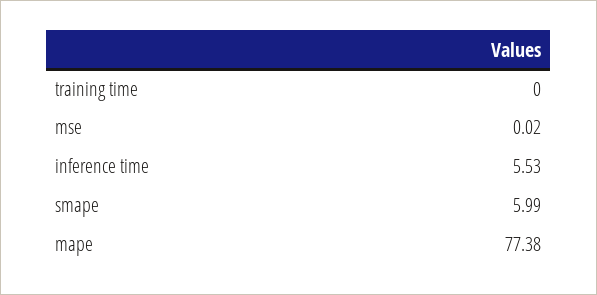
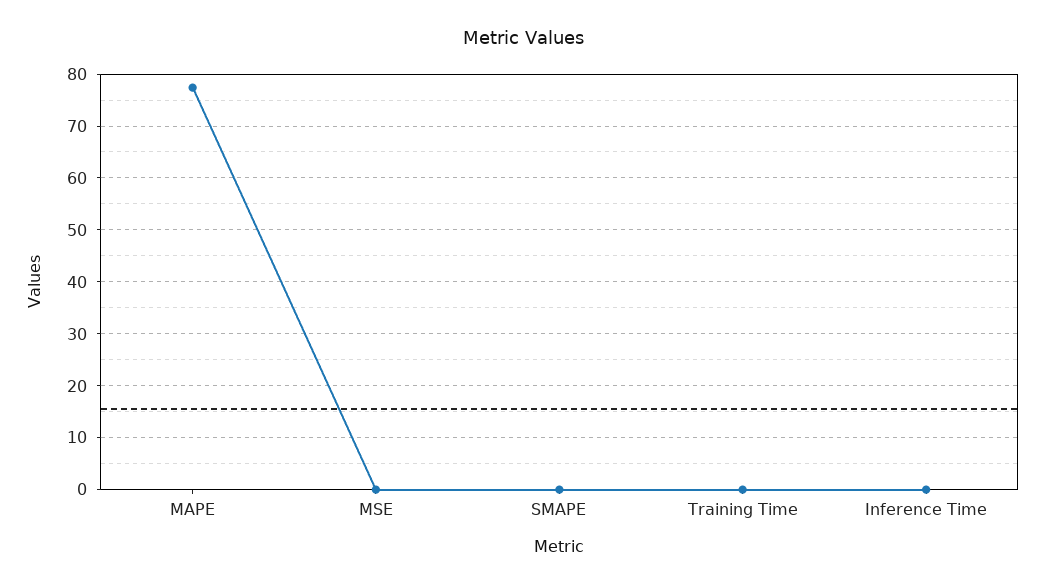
inference time: 5.53 -> 0
smape: 5.99 -> 0

